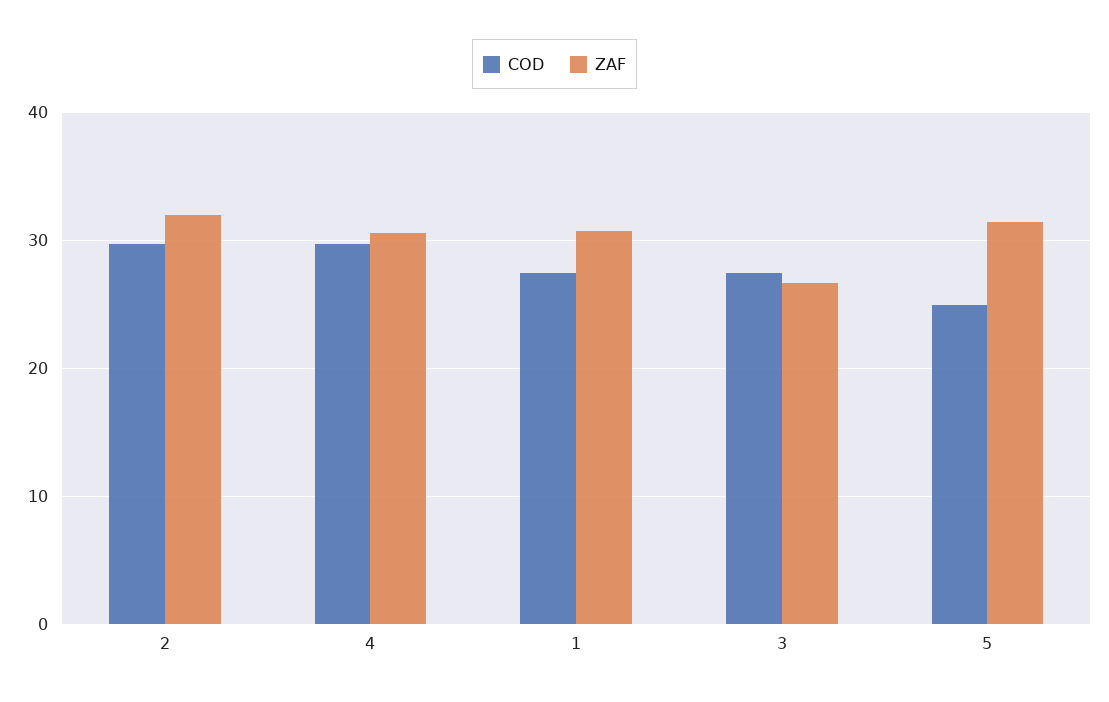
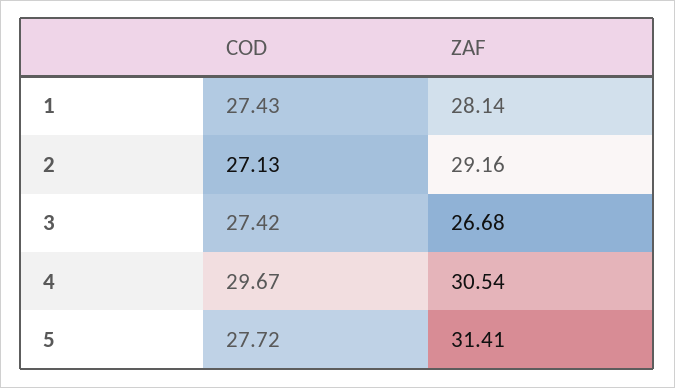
COD, 2: 30 -> 27.13
ZAF, 2: 32 -> 29.16
ZAF, 1: 31 -> 28.14
COD, 5: 25 -> 27.72

